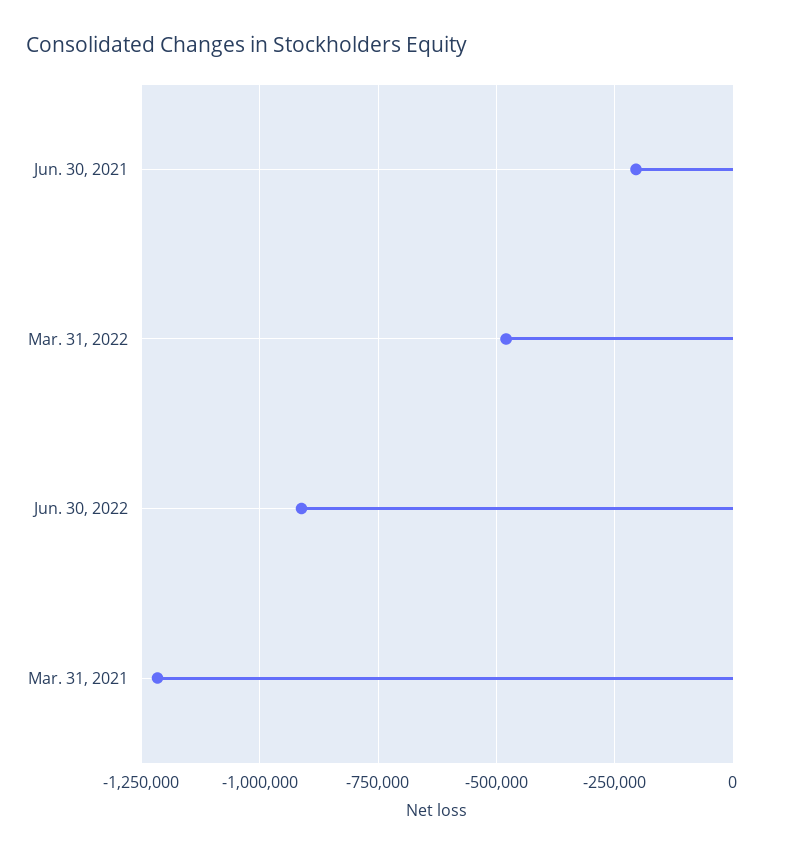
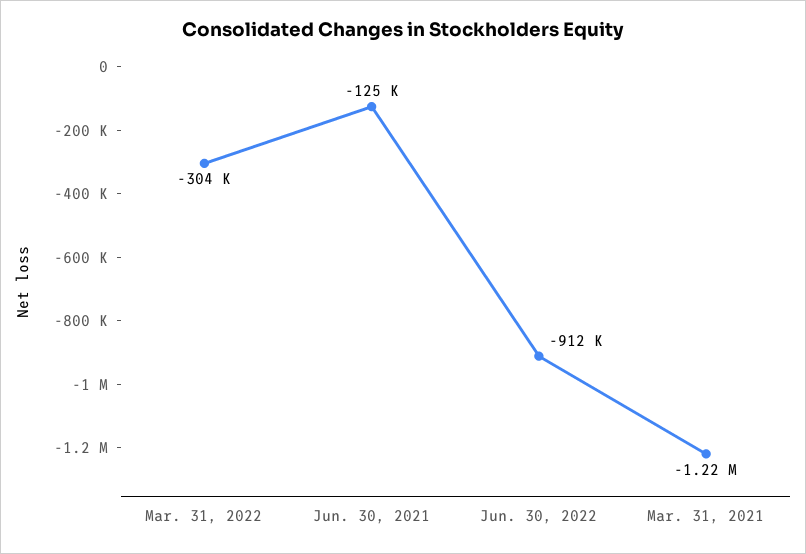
Jun. 30, 2021: -200000 -> -125000
Mar. 31, 2022: -475000 -> -304000

